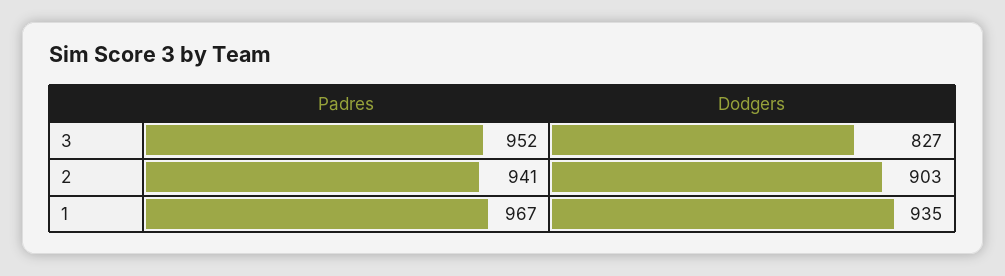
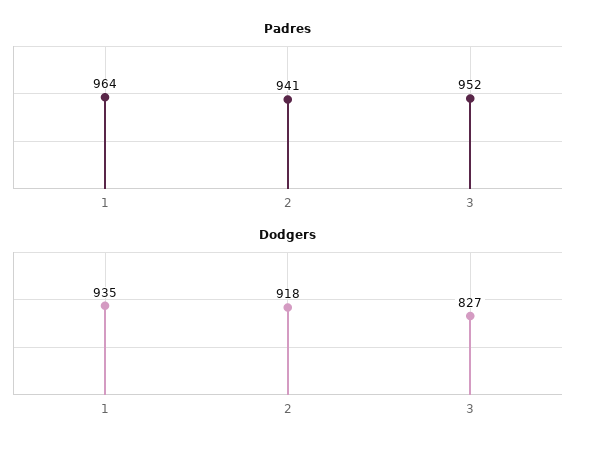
Dodgers, 2: 903 -> 918
Padres, 1: 967 -> 964

